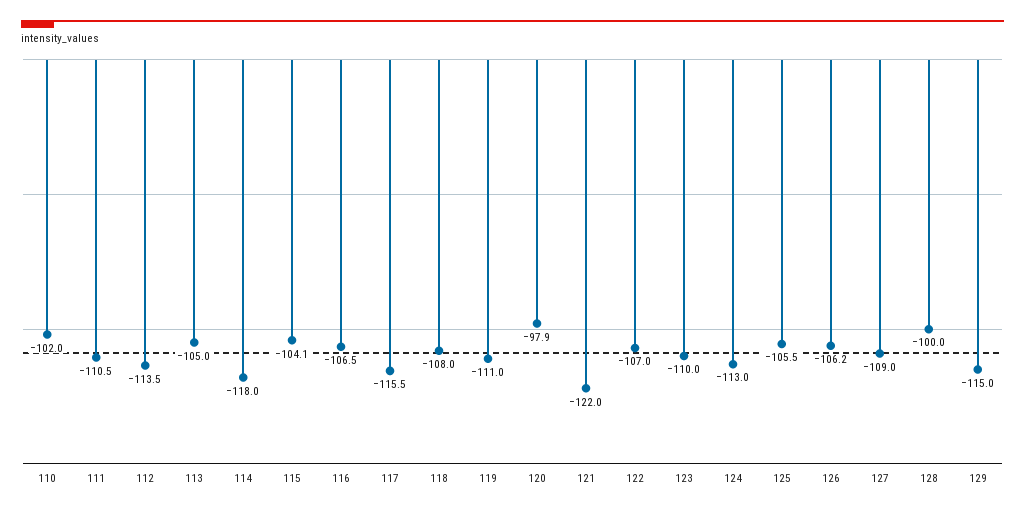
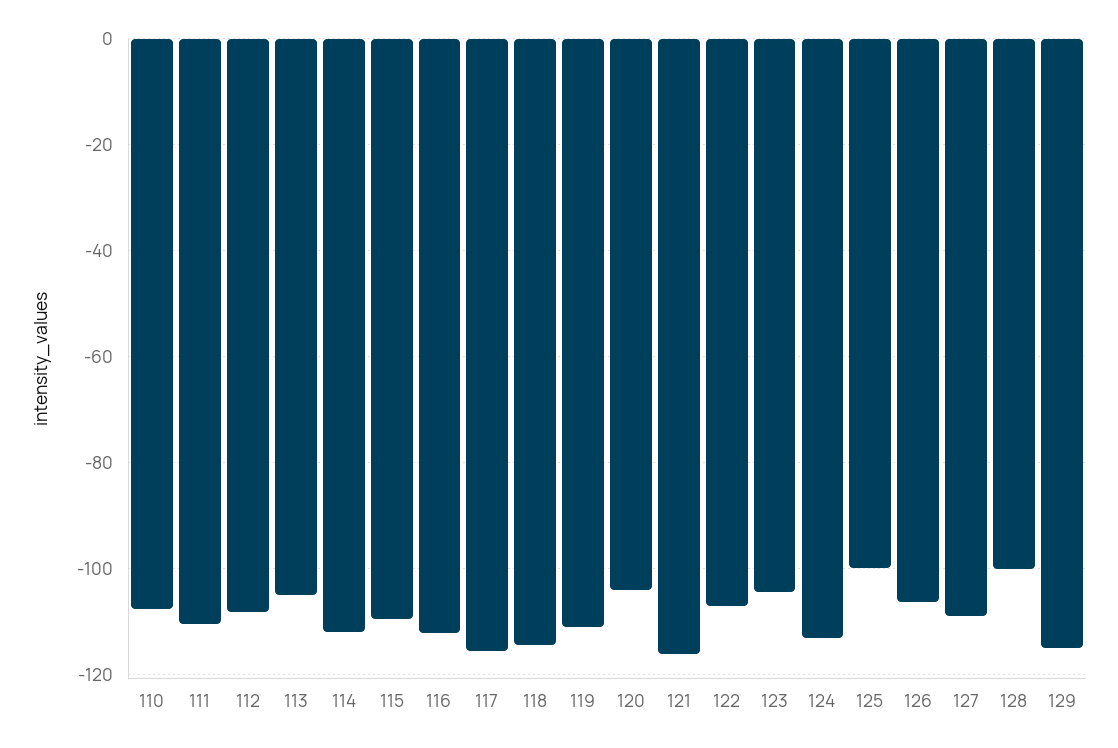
110: -102 -> -108
112: -113.5 -> -108
114: -118 -> -112
115: -104.1 -> -110
116: -106.5 -> -112
118: -108 -> -114
120: -97.9 -> -104
121: -122 -> -116
123: -110 -> -104
125: -105.5 -> -100

